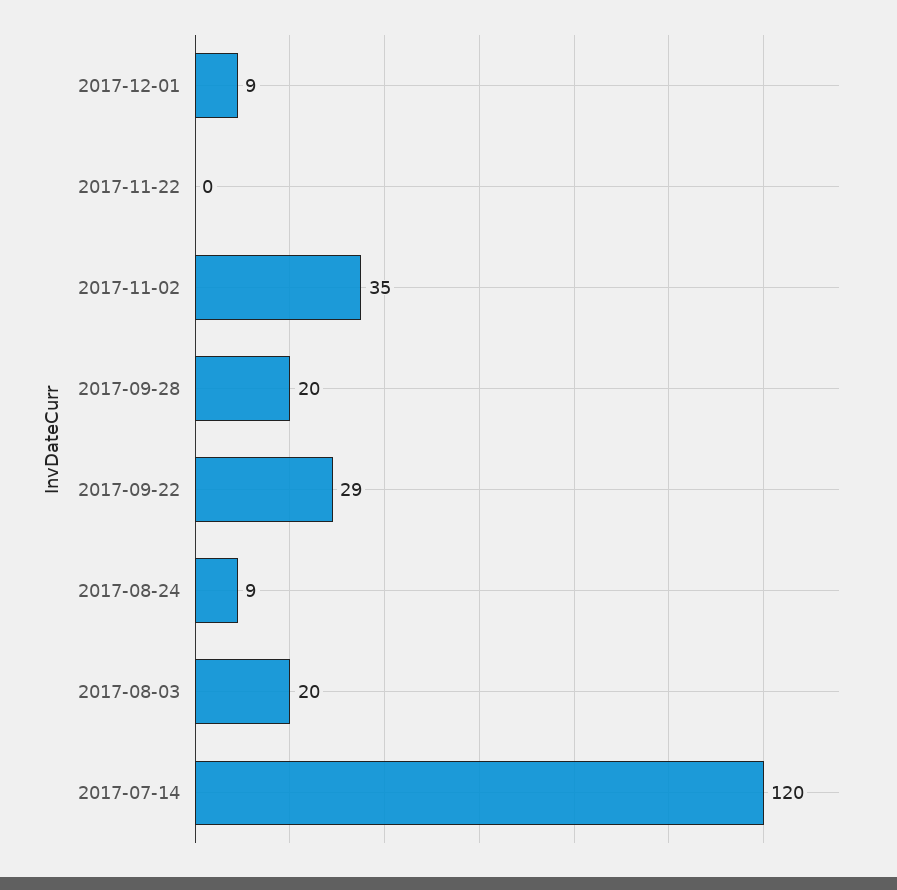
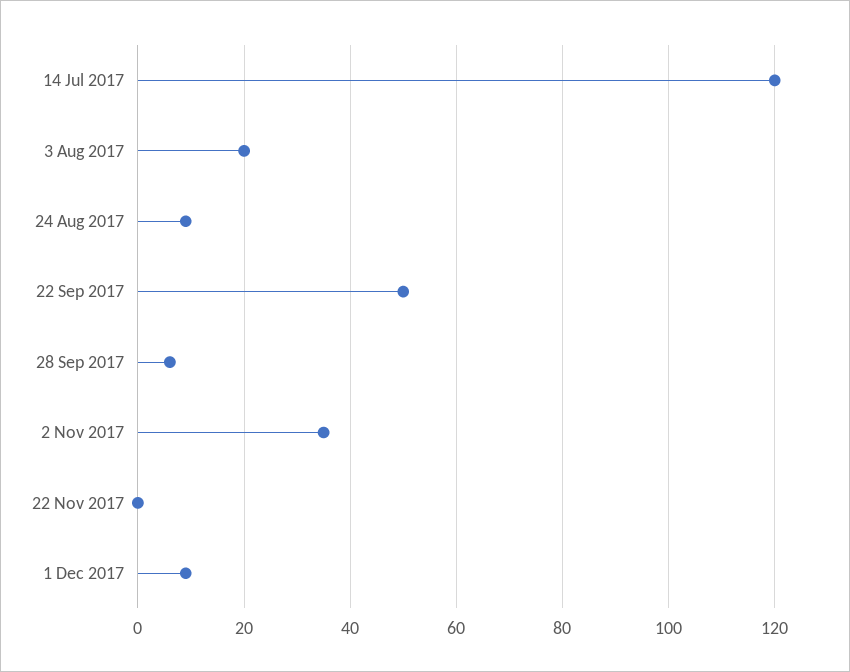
2017-09-28: 20 -> 5
2017-09-22: 29 -> 50

